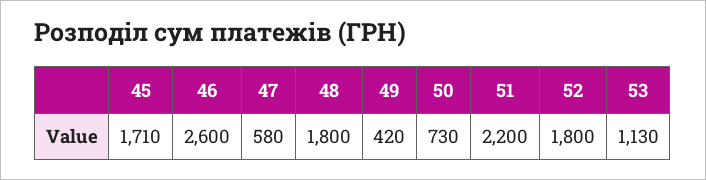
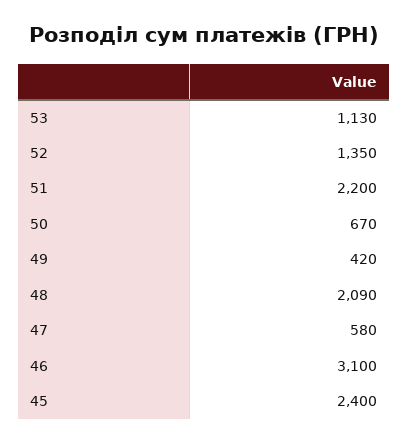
45: 1710 -> 2400
46: 2600 -> 3100
48: 1800 -> 2090
50: 730 -> 670
52: 1800 -> 1350

